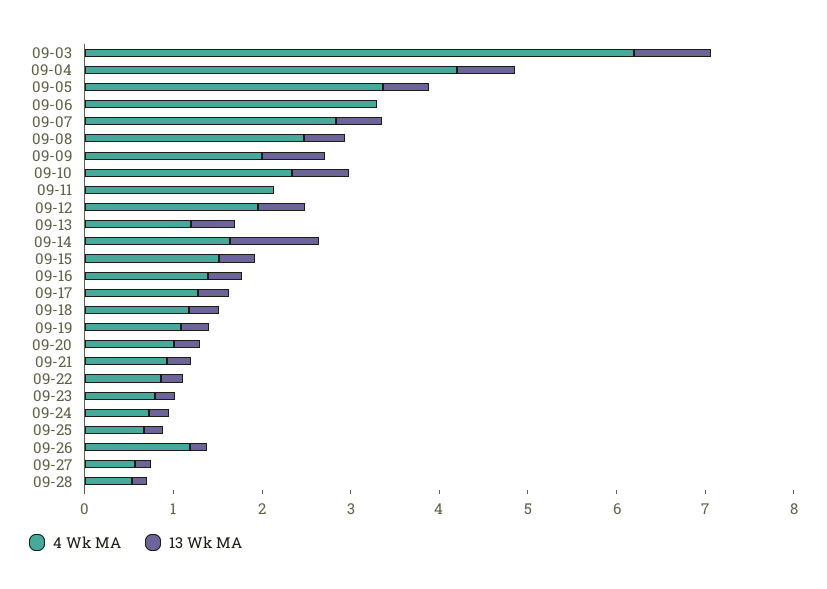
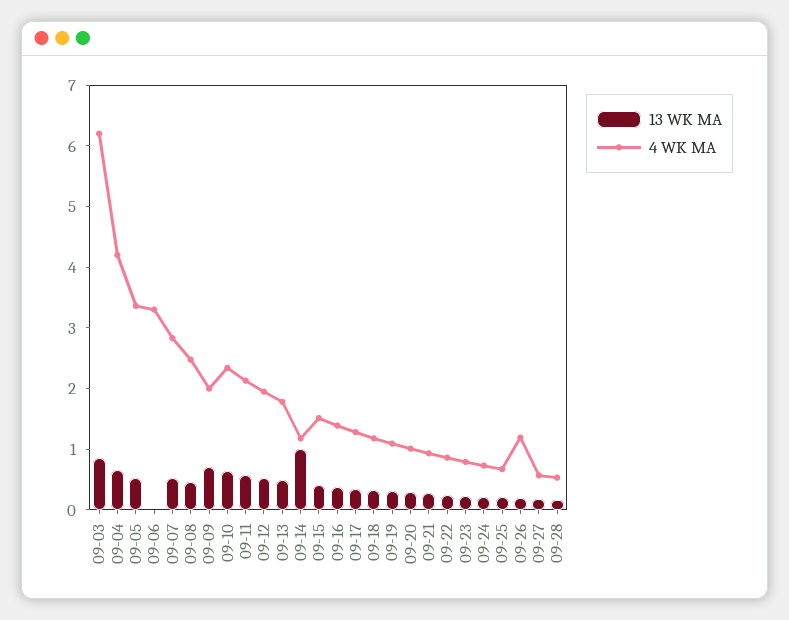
13 Wk MA, 09-11: 0 -> 0.6
4 Wk MA, 09-13: 1.2 -> 1.8
4 Wk MA, 09-14: 1.6 -> 1.2

